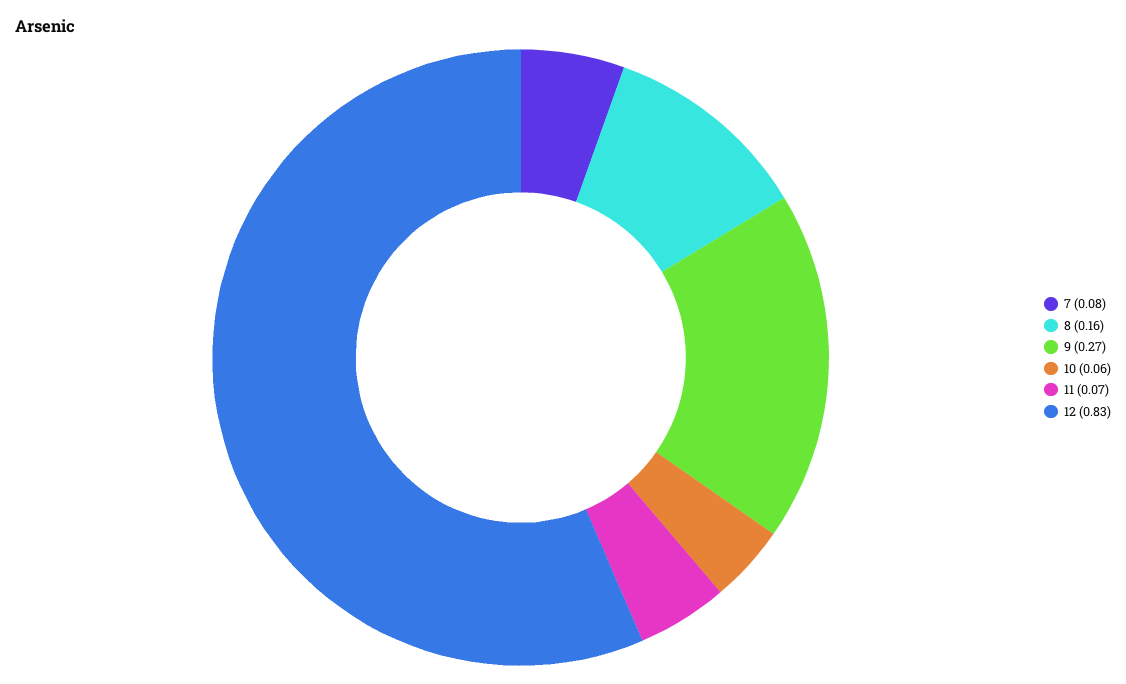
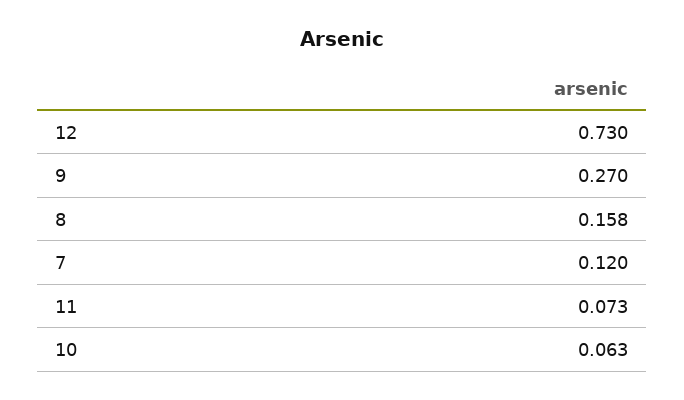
7: 0.08 -> 0.12
12: 0.83 -> 0.73

